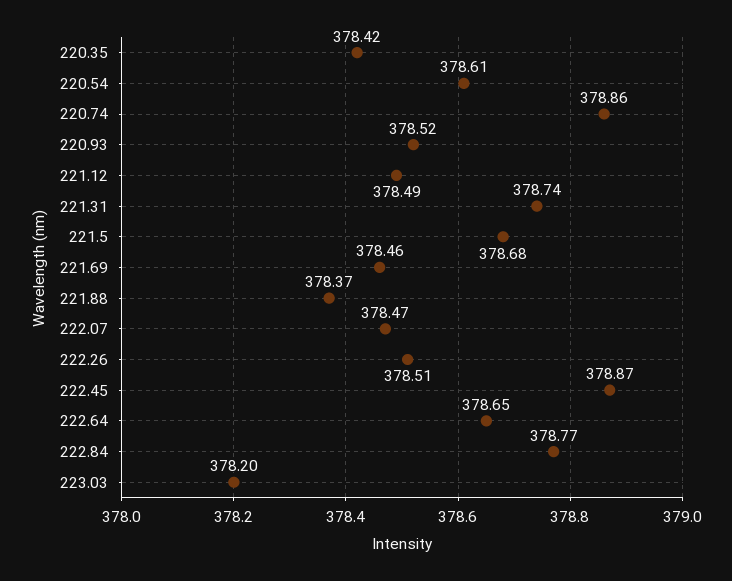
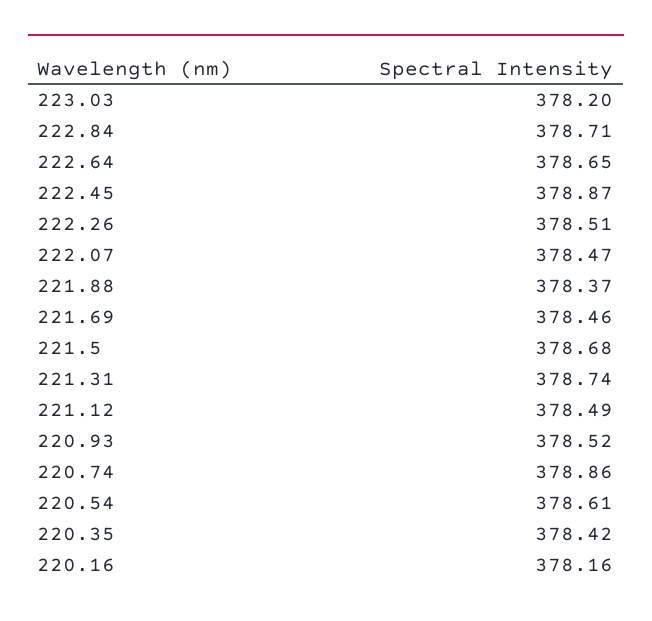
222.84: 378.77 -> 378.71
220.16: none -> 378.16

